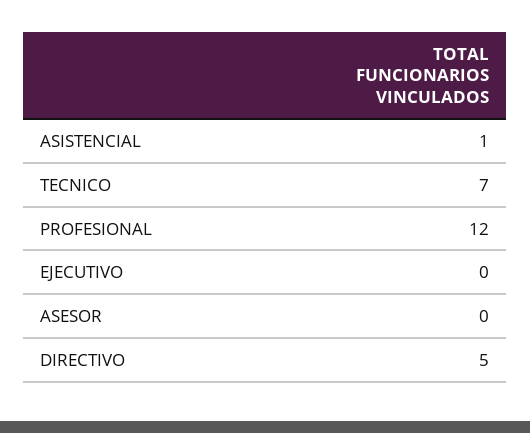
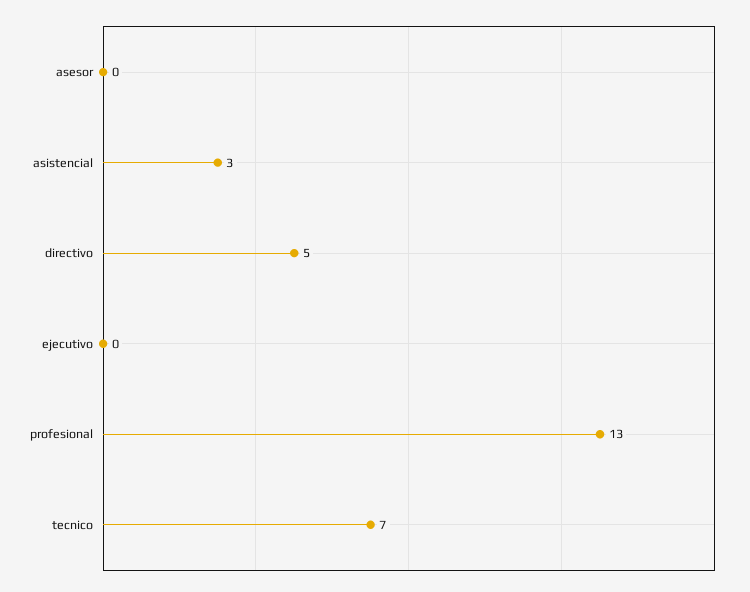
ASISTENCIAL: 1 -> 3
PROFESIONAL: 12 -> 13

